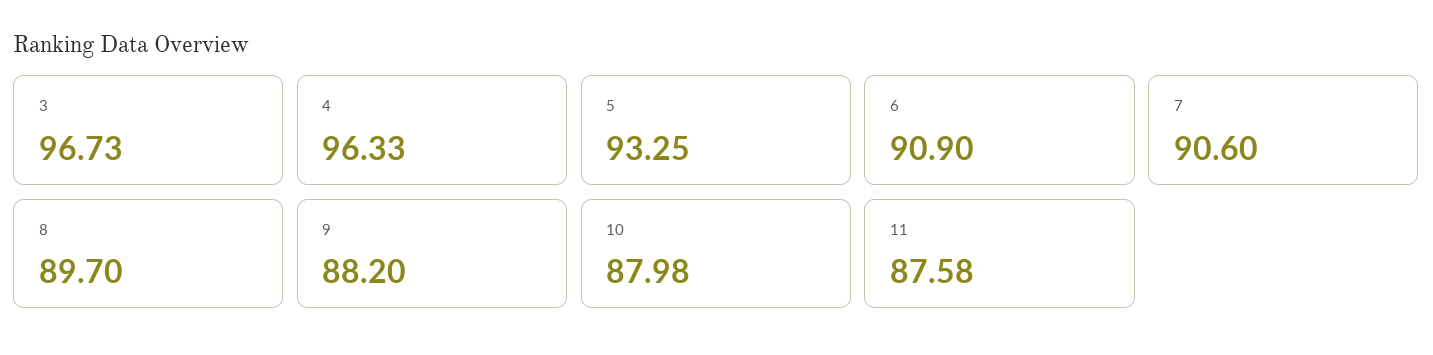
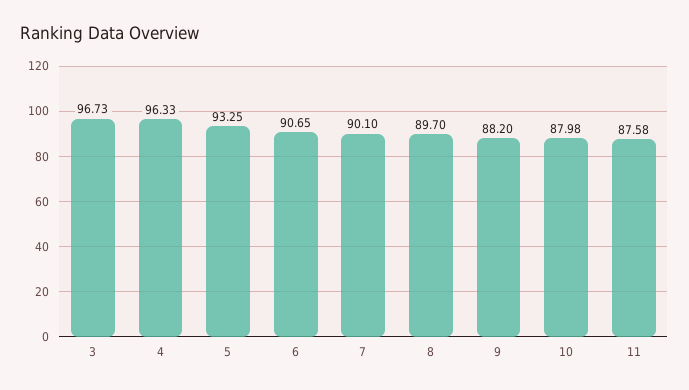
6: 90.9 -> 90.65
7: 90.6 -> 90.1

